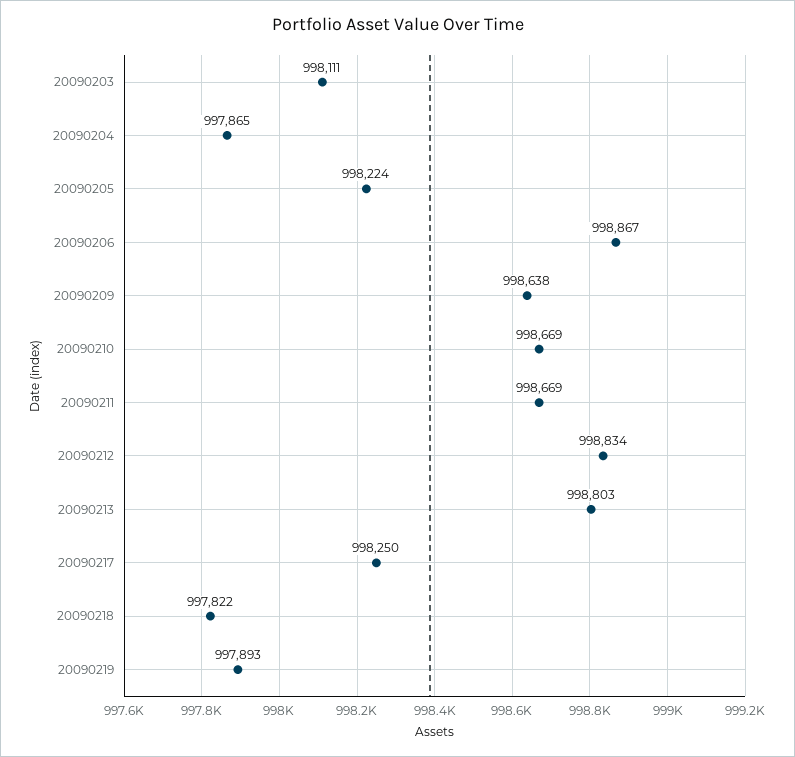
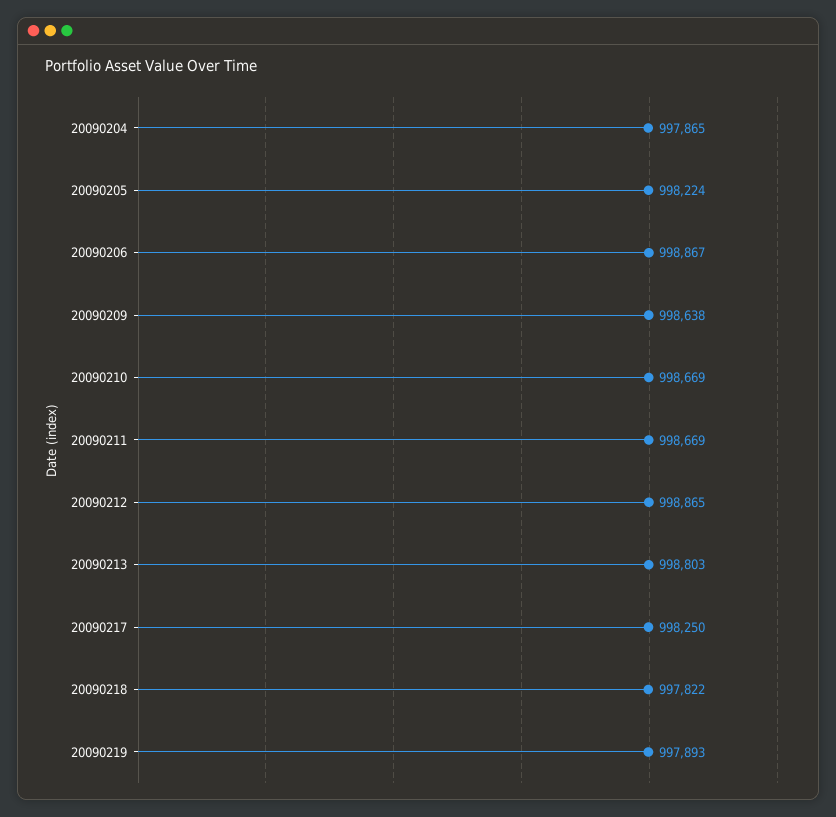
20090203: 998111 -> none
20090212: 998834 -> 998865

